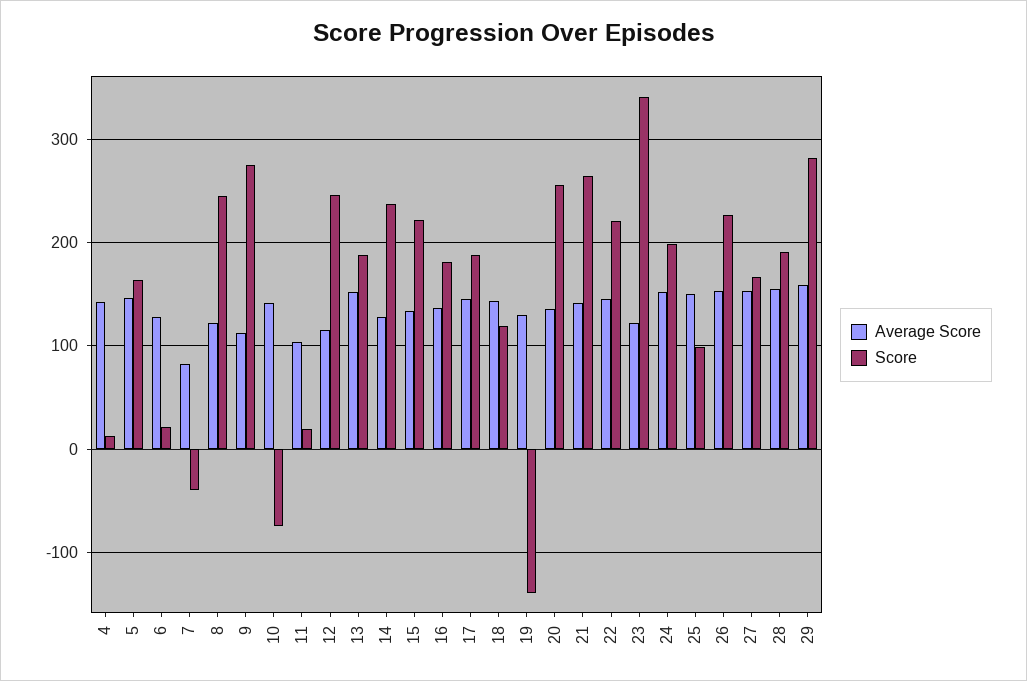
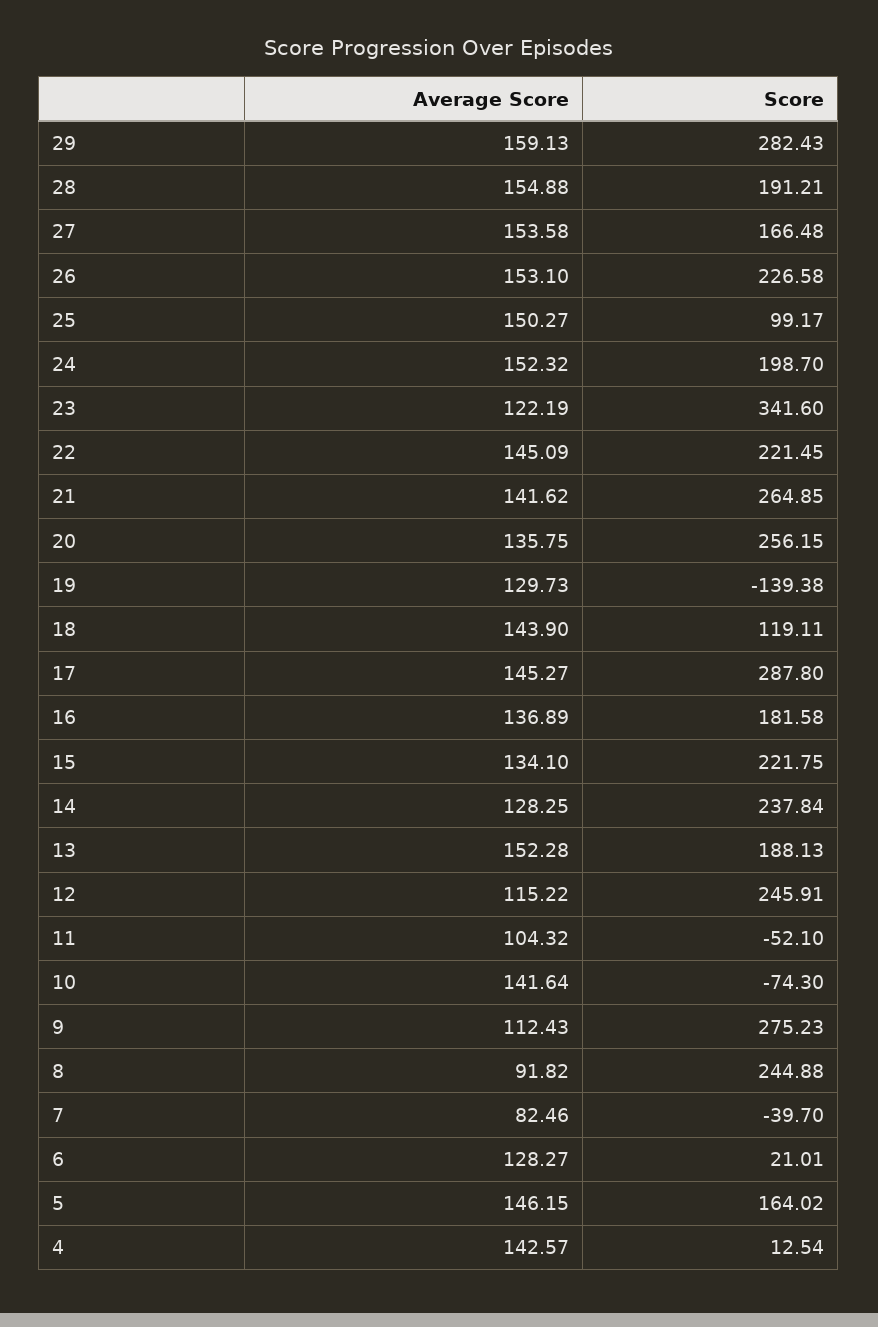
Average Score, 8: 120 -> 91.82
Score, 11: 20 -> -52.1
Score, 17: 190 -> 287.8

